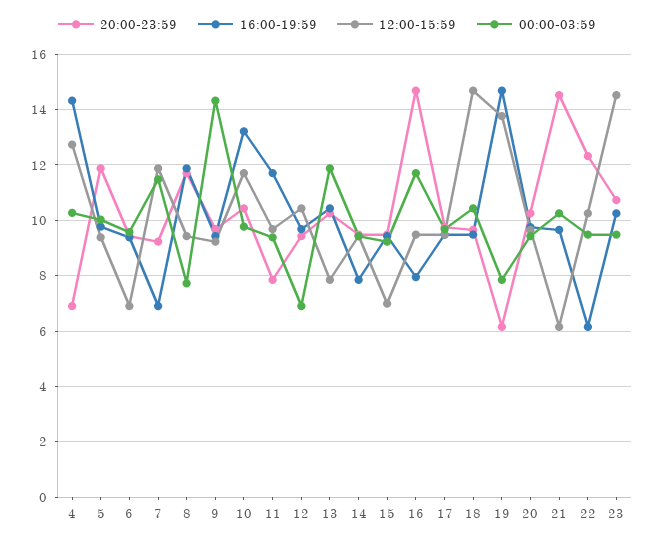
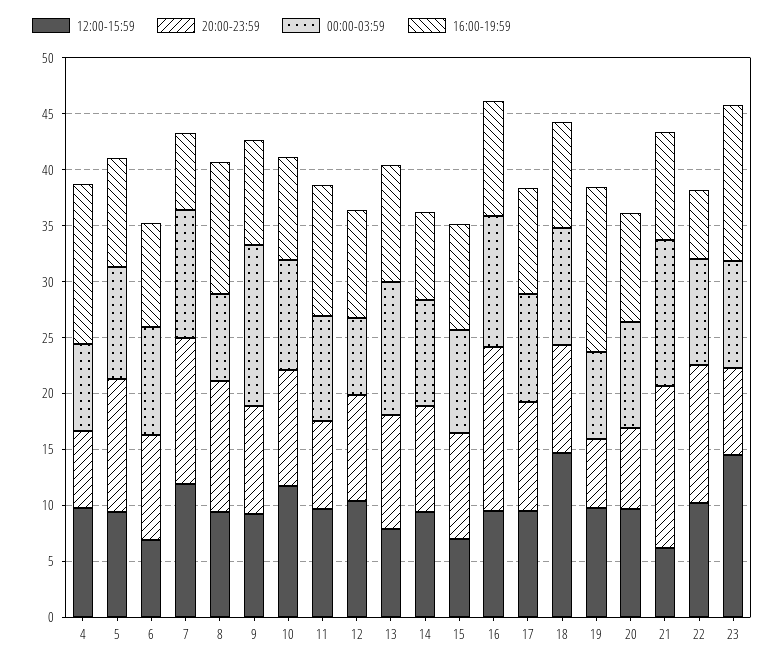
12:00-15:59, 4: 12.75 -> 10
00:00-03:59, 4: 10.25 -> 8
20:00-23:59, 7: 9.25 -> 13
16:00-19:59, 10: 13.25 -> 9
16:00-19:59, 16: 8 -> 10
12:00-15:59, 19: 13.75 -> 10
20:00-23:59, 20: 10.25 -> 7
00:00-03:59, 21: 10.25 -> 13
20:00-23:59, 23: 10.75 -> 8
16:00-19:59, 23: 10.25 -> 14

